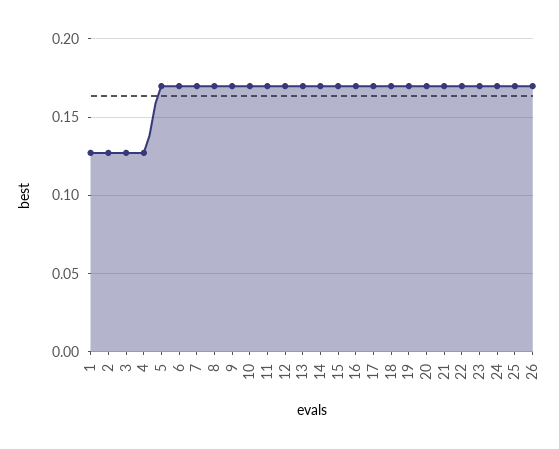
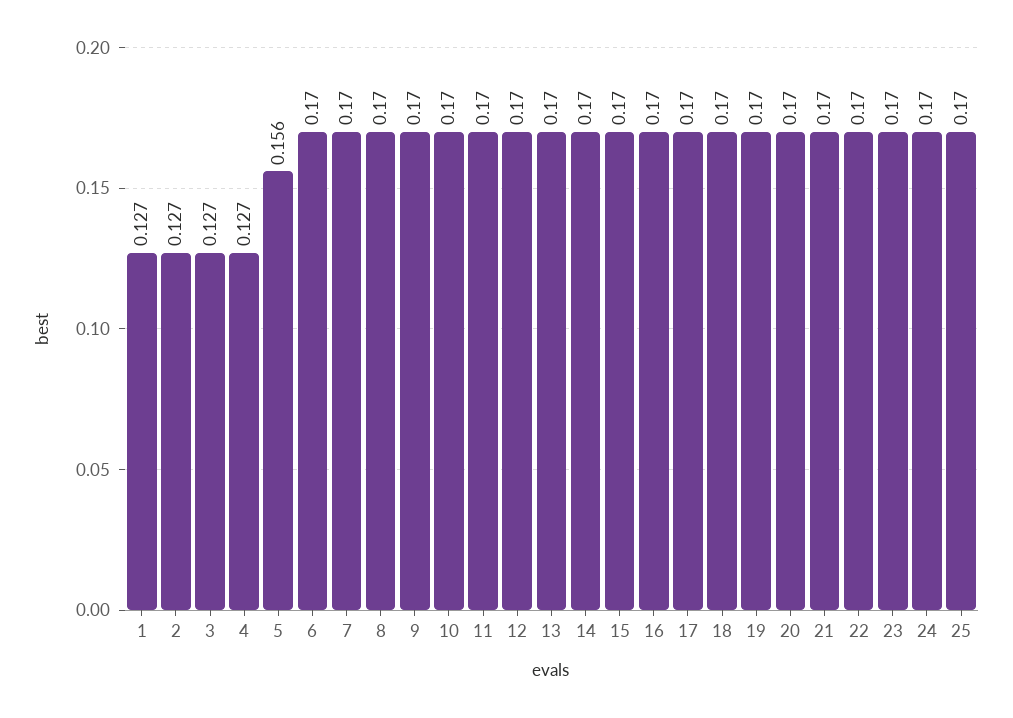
5: 0.17 -> 0.156
26: 0.17 -> none

